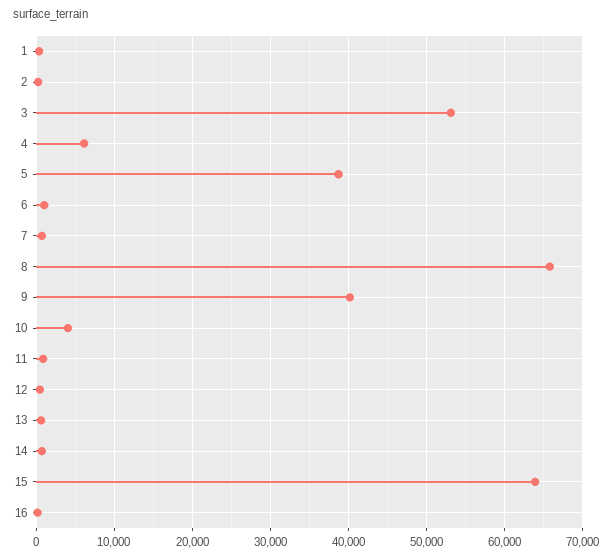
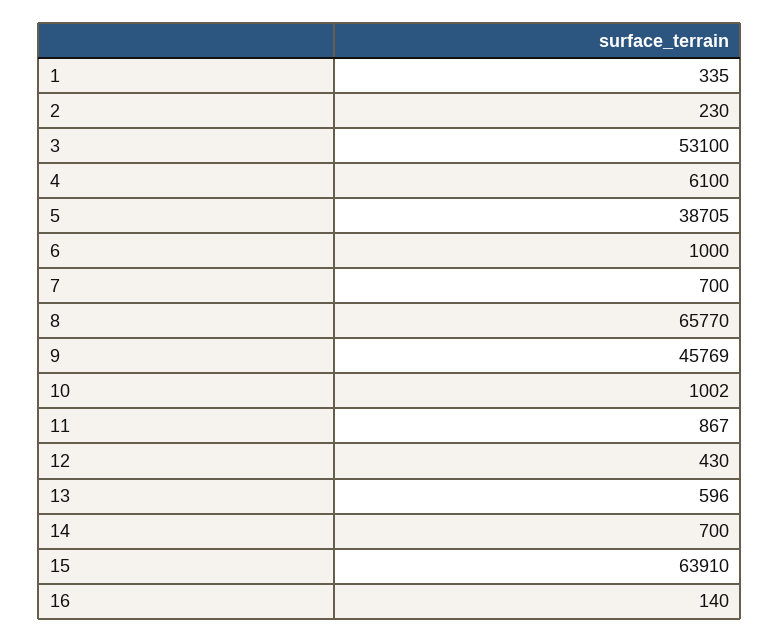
9: 40000 -> 45769
10: 4000 -> 1002

